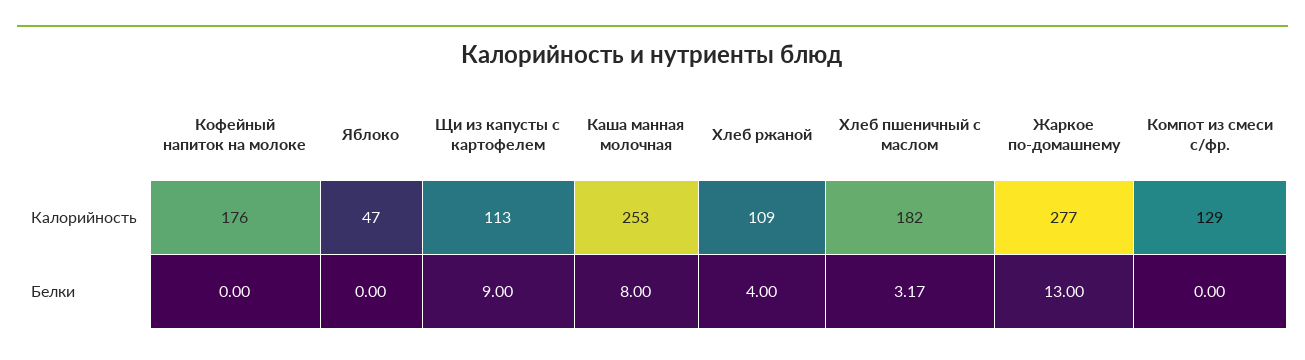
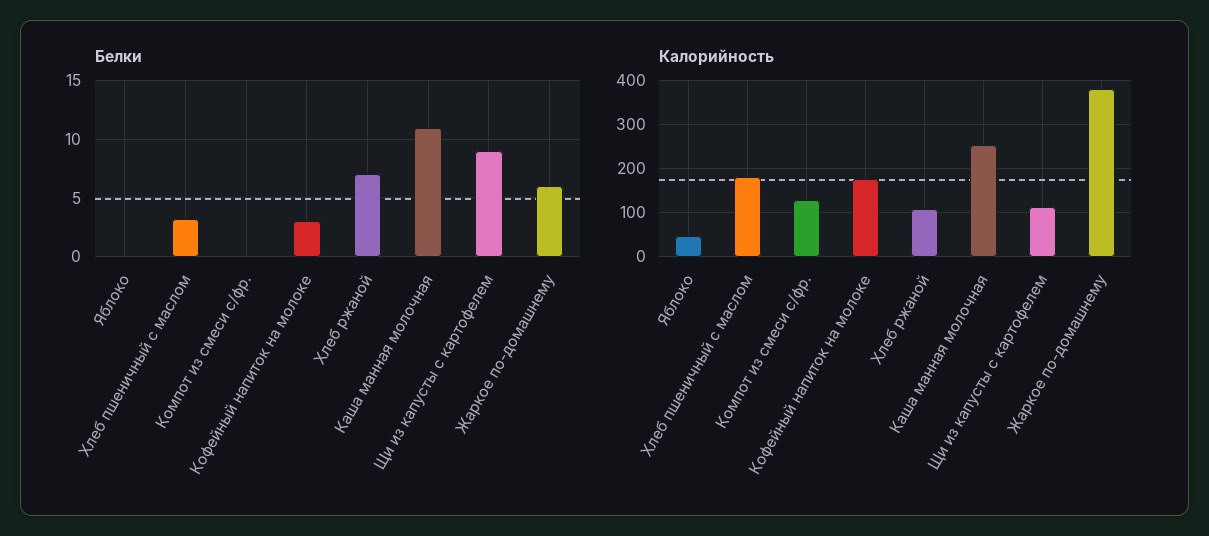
Калорийность, Жаркое по-домашнему: 277 -> 380
Белки, Кофейный напиток на молоке: 0 -> 3
Белки, Каша манная молочная: 8 -> 11
Белки, Хлеб ржаной: 4 -> 7
Белки, Жаркое по-домашнему: 13 -> 6

